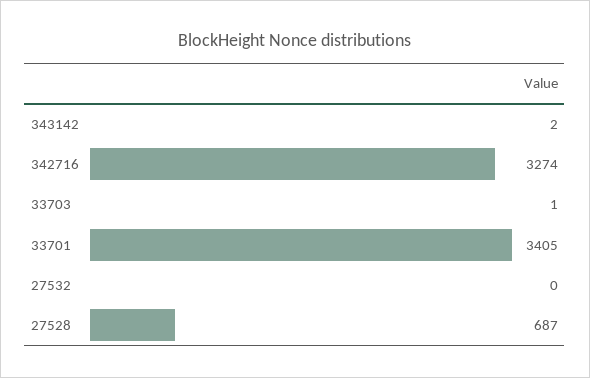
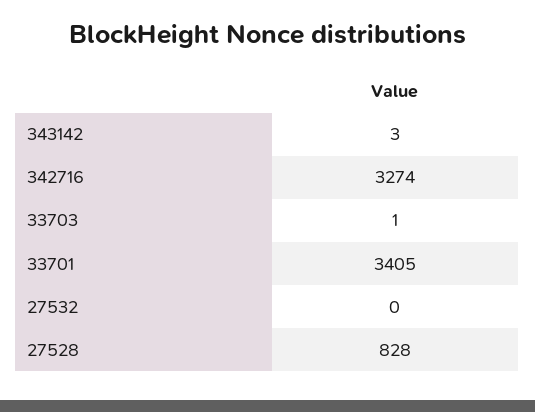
343142: 2 -> 3
27528: 687 -> 828

